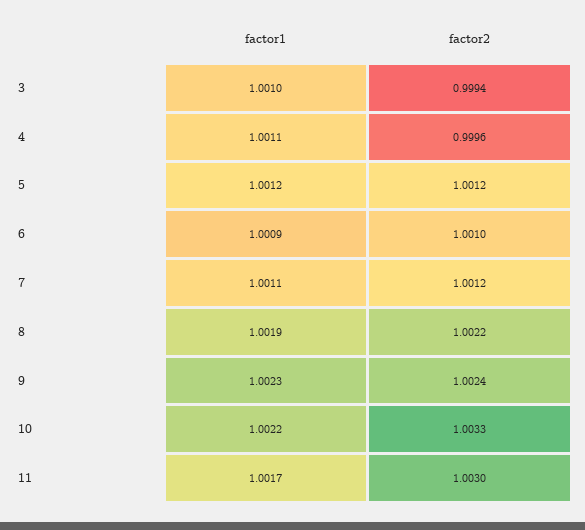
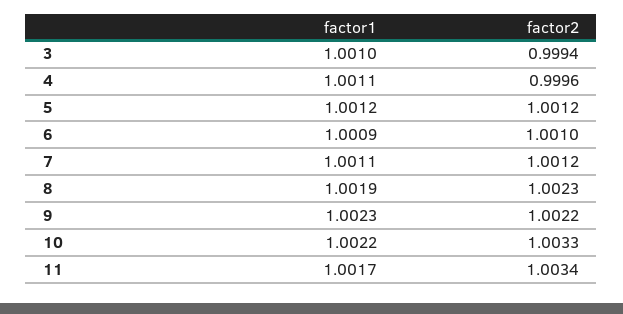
factor2, 8: 1.0022 -> 1.0023
factor2, 9: 1.0024 -> 1.0022
factor2, 11: 1.003 -> 1.0034

